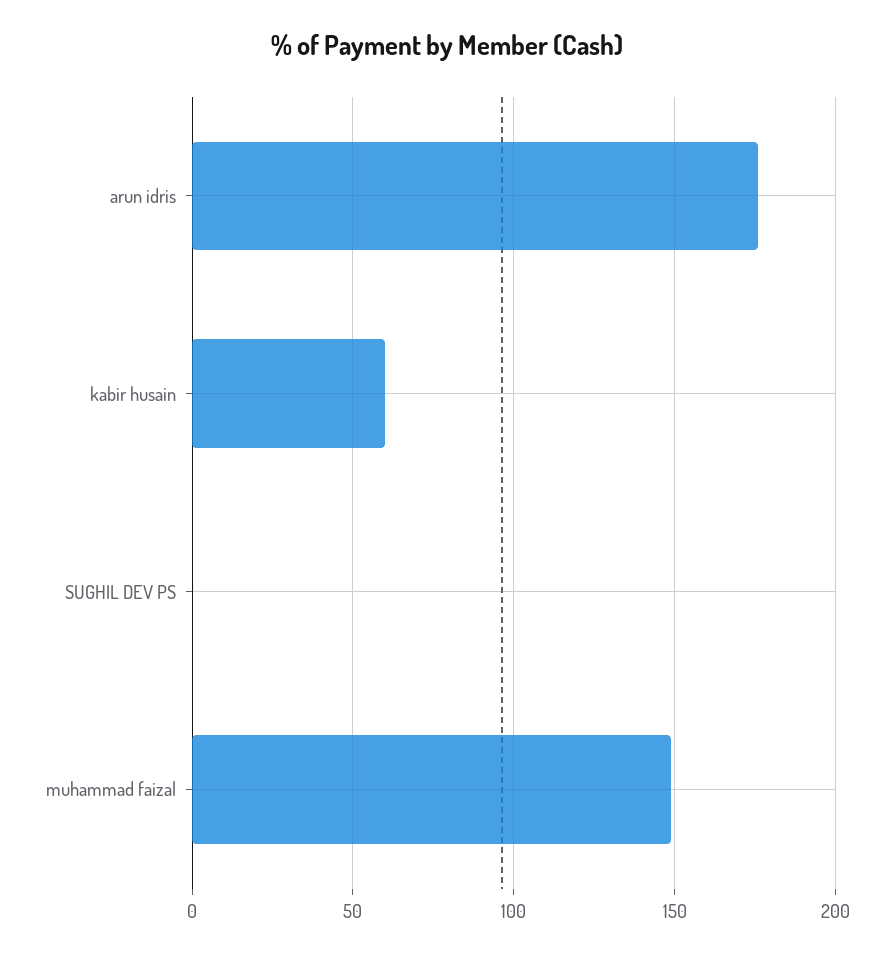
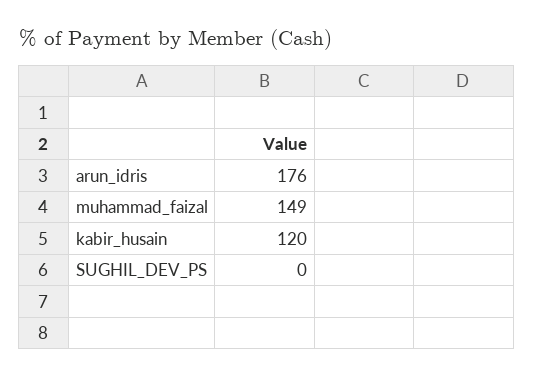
kabir husain: 60 -> 120

